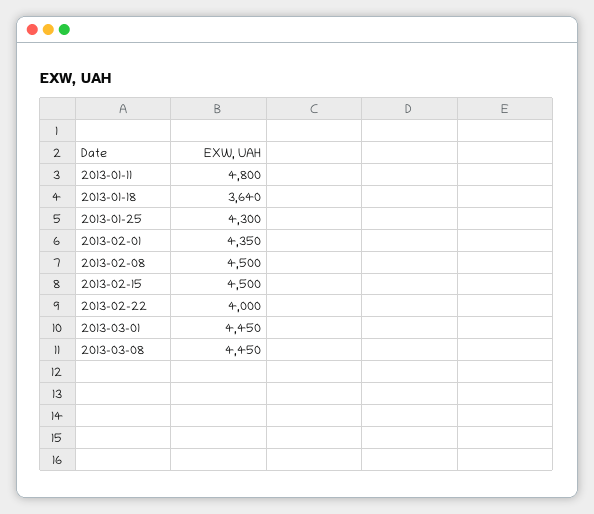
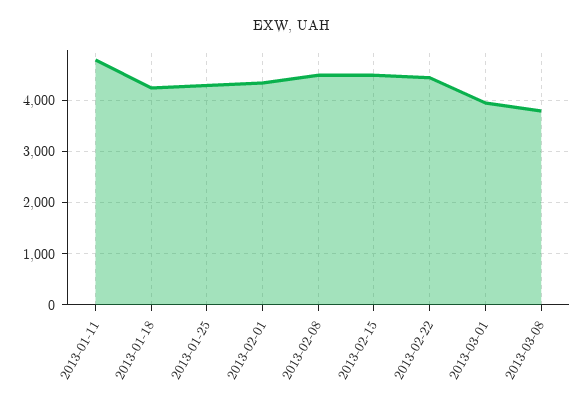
2013-01-18: 3640 -> 4200
2013-02-22: 4000 -> 4400
2013-03-01: 4450 -> 4000
2013-03-08: 4450 -> 3800

